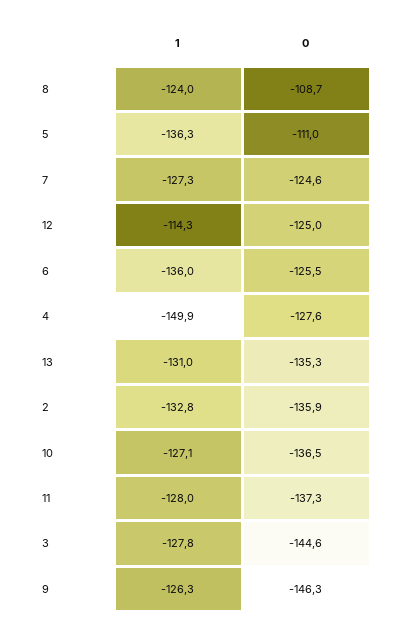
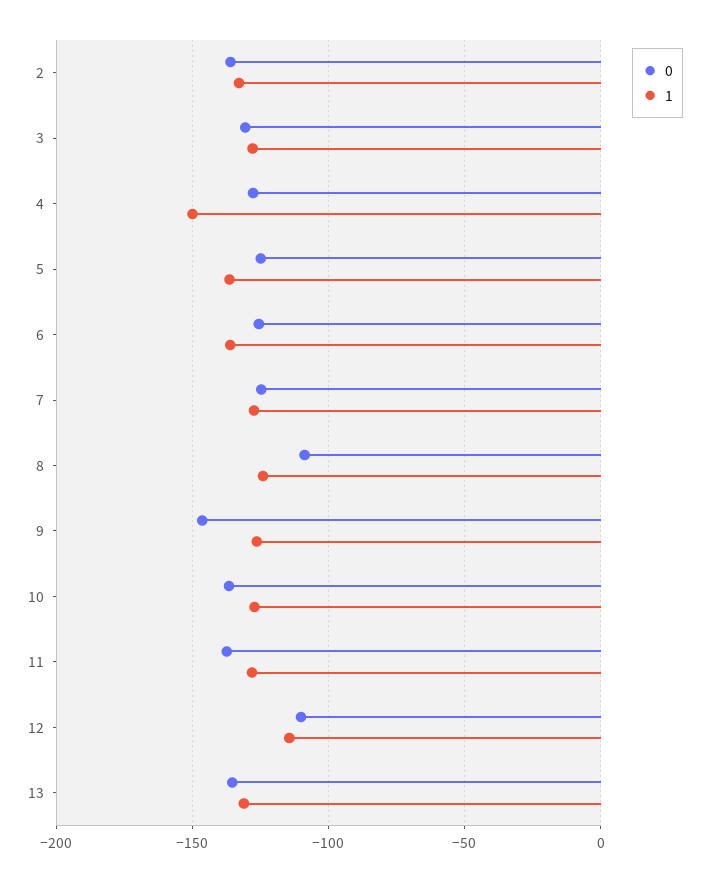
0, 5: -111 -> -125
0, 12: -125 -> -110
0, 3: -144.6 -> -130

